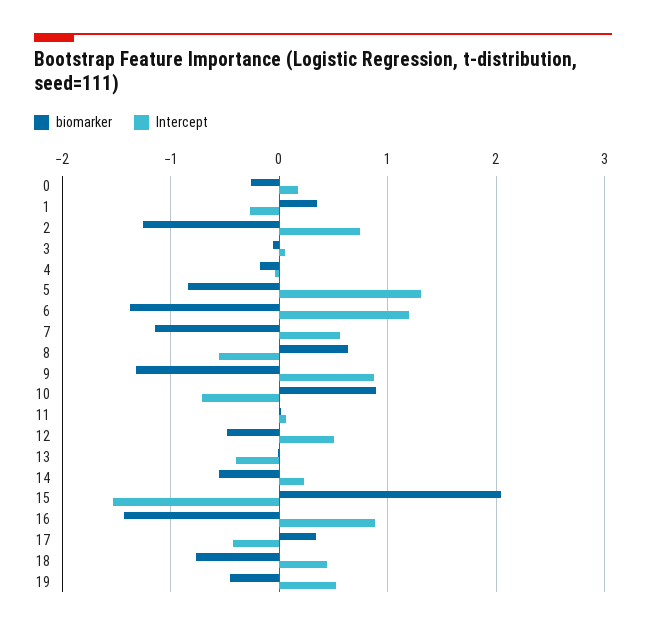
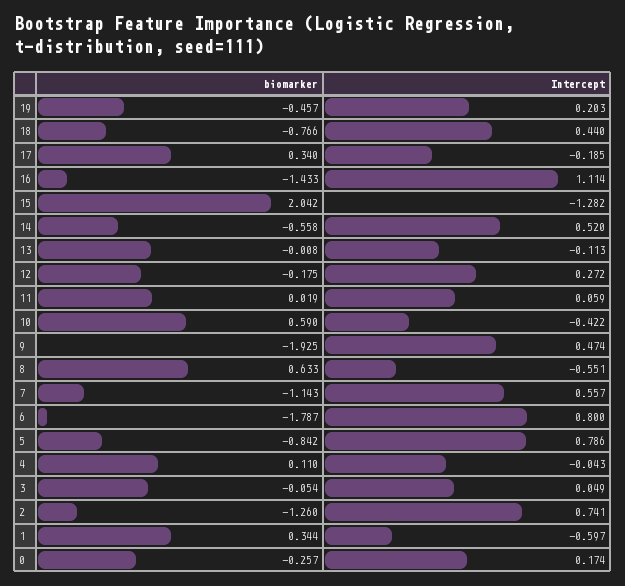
Intercept, 1: -0.3 -> -0.597
biomarker, 4: -0.2 -> 0.11
Intercept, 5: 1.3 -> 0.786
biomarker, 6: -1.4 -> -1.787
Intercept, 6: 1.2 -> 0.8
biomarker, 9: -1.3 -> -1.925
Intercept, 9: 0.9 -> 0.474
biomarker, 10: 0.9 -> 0.59
Intercept, 10: -0.7 -> -0.422
biomarker, 12: -0.5 -> -0.175
Intercept, 12: 0.5 -> 0.272
Intercept, 13: -0.4 -> -0.113
Intercept, 14: 0.2 -> 0.52
Intercept, 15: -1.5 -> -1.282
Intercept, 16: 0.9 -> 1.114
Intercept, 17: -0.4 -> -0.185
Intercept, 19: 0.5 -> 0.203

